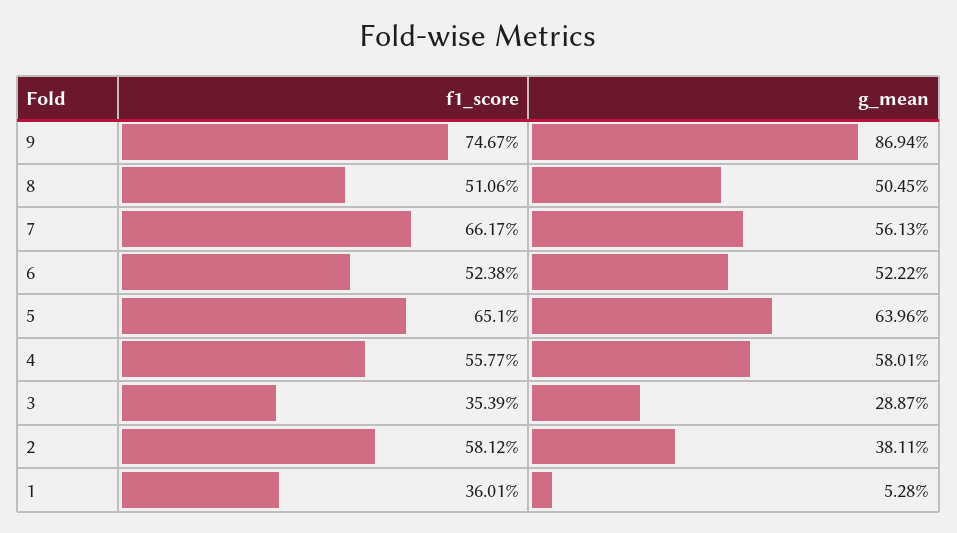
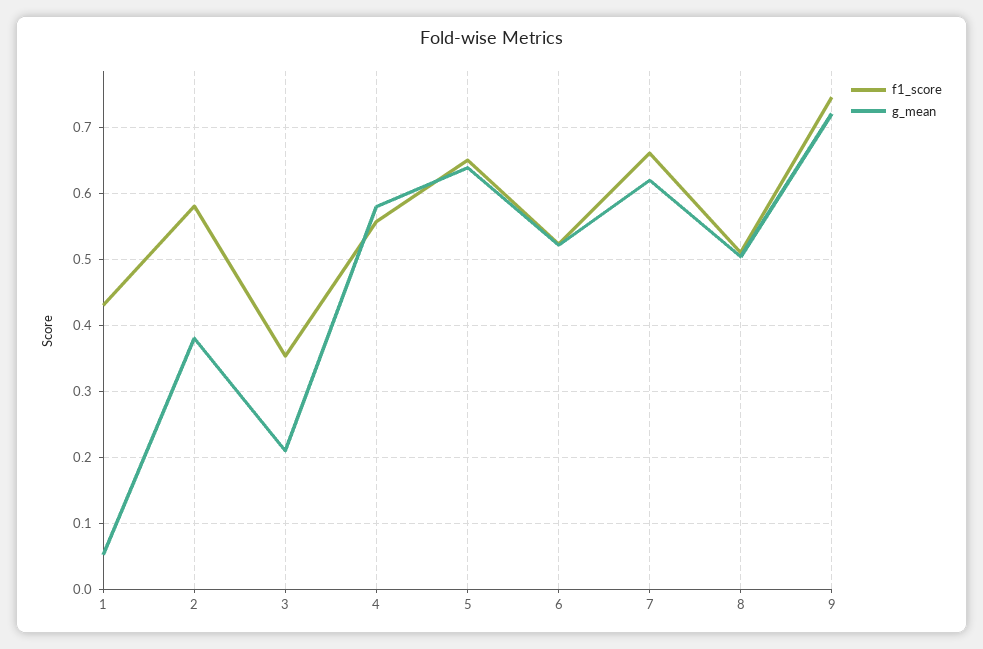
g_mean, 9: 0.8694 -> 0.72
g_mean, 7: 0.5613 -> 0.62
g_mean, 3: 0.2887 -> 0.21
f1_score, 1: 0.3601 -> 0.43

